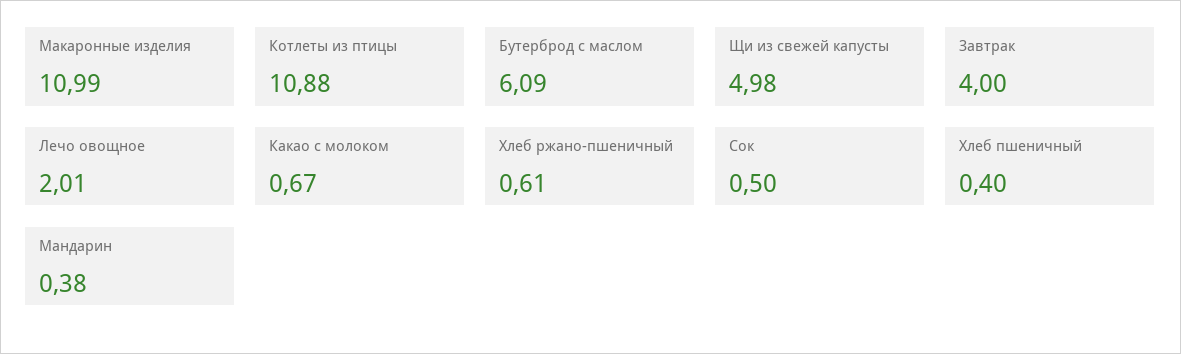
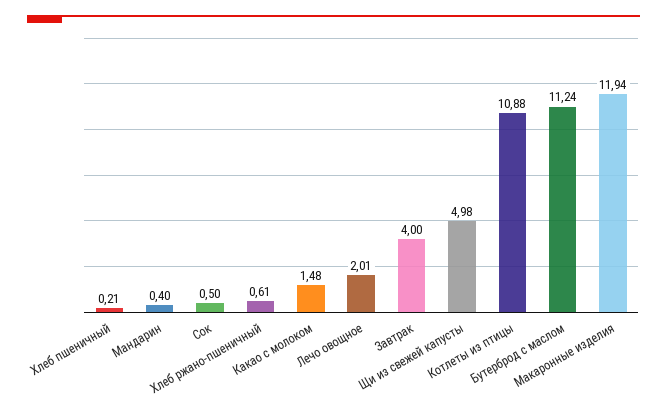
Макаронные изделия: 10.99 -> 11.94
Бутерброд с маслом: 6.09 -> 11.24
Какао с молоком: 0.67 -> 1.48
Хлеб пшеничный: 0.4 -> 0.21
Мандарин: 0.38 -> 0.4

